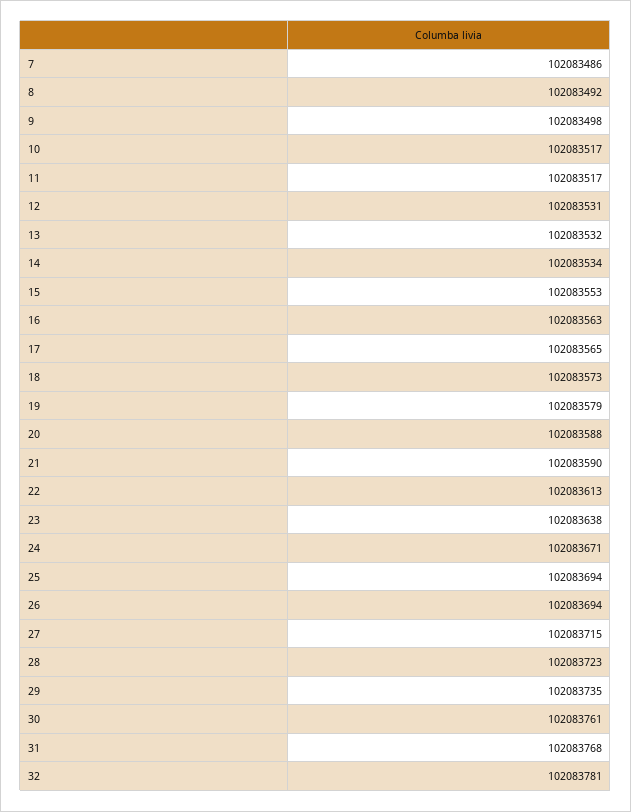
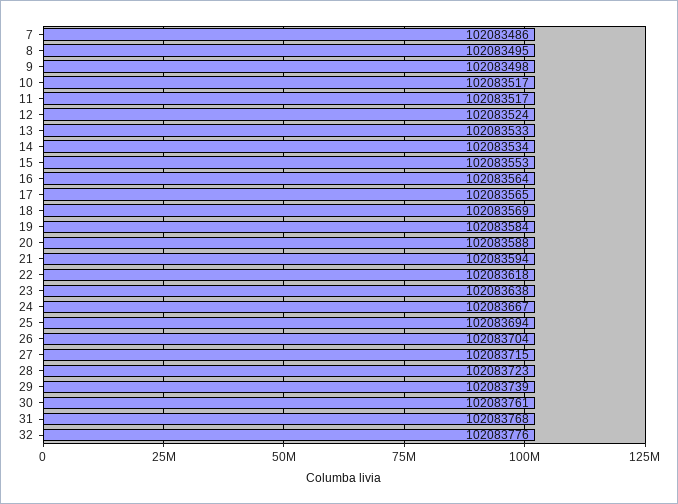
8: 102083492 -> 102083495
12: 102083531 -> 102083524
13: 102083532 -> 102083533
16: 102083563 -> 102083564
18: 102083573 -> 102083569
19: 102083579 -> 102083584
21: 102083590 -> 102083594
22: 102083613 -> 102083618
24: 102083671 -> 102083667
26: 102083694 -> 102083704
29: 102083735 -> 102083739
32: 102083781 -> 102083776

